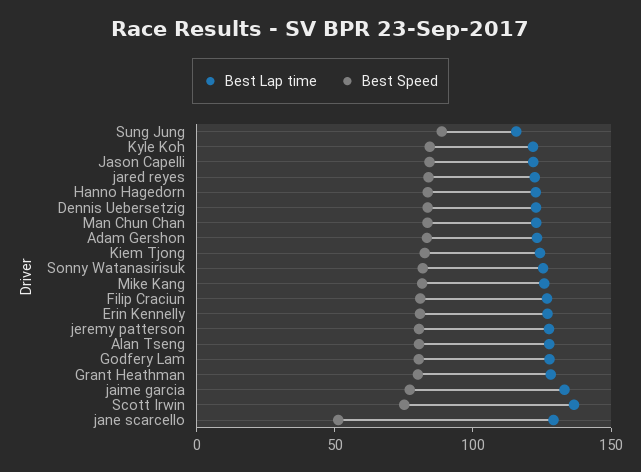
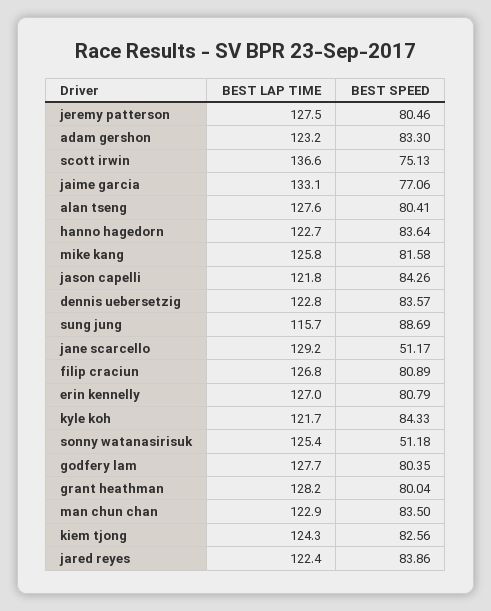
Best Speed, Sonny Watanasirisuk: 80 -> 51.18

